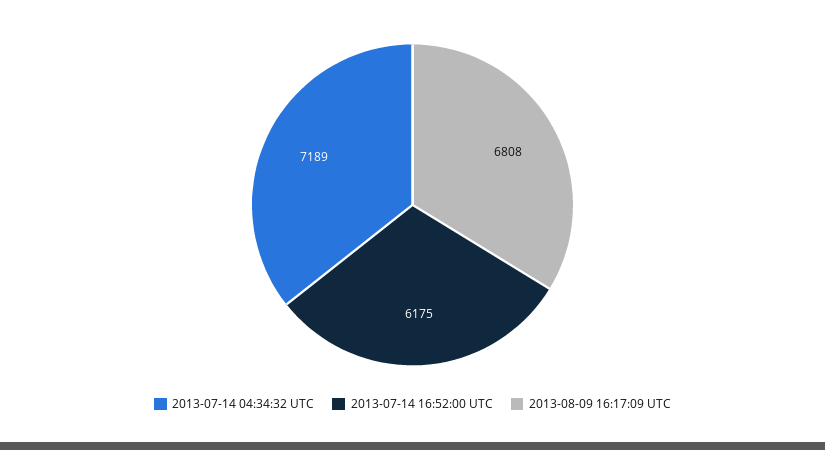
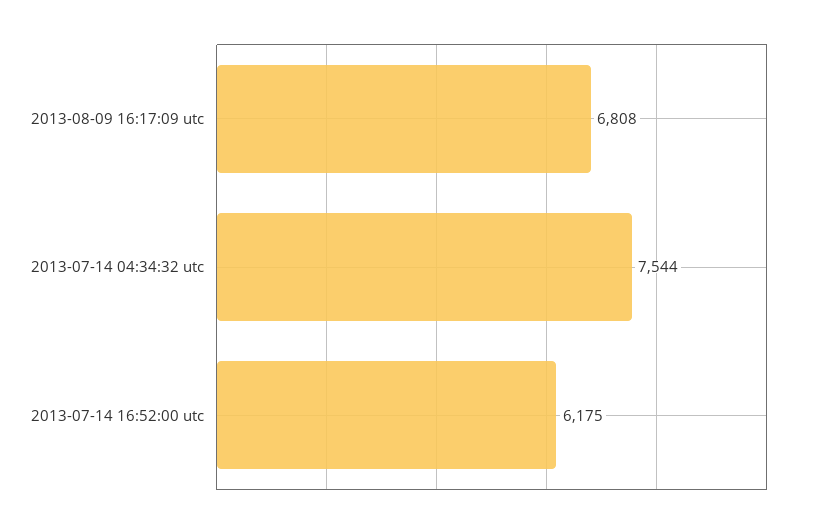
2013-07-14 04:34:32 UTC: 7189 -> 7544

